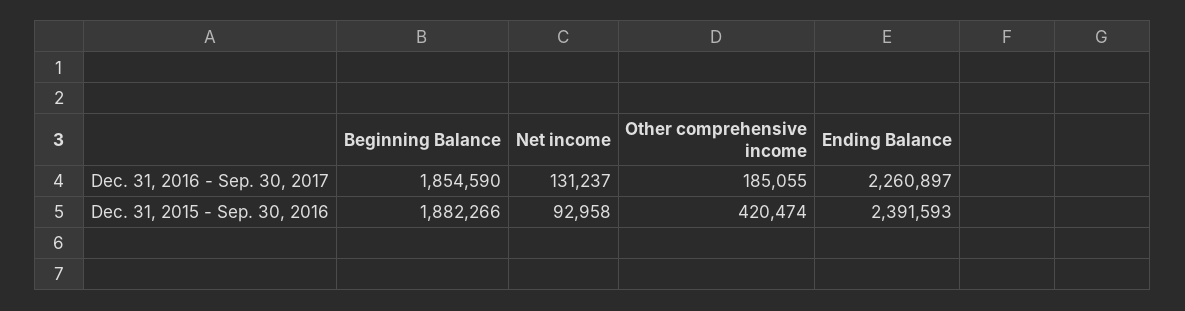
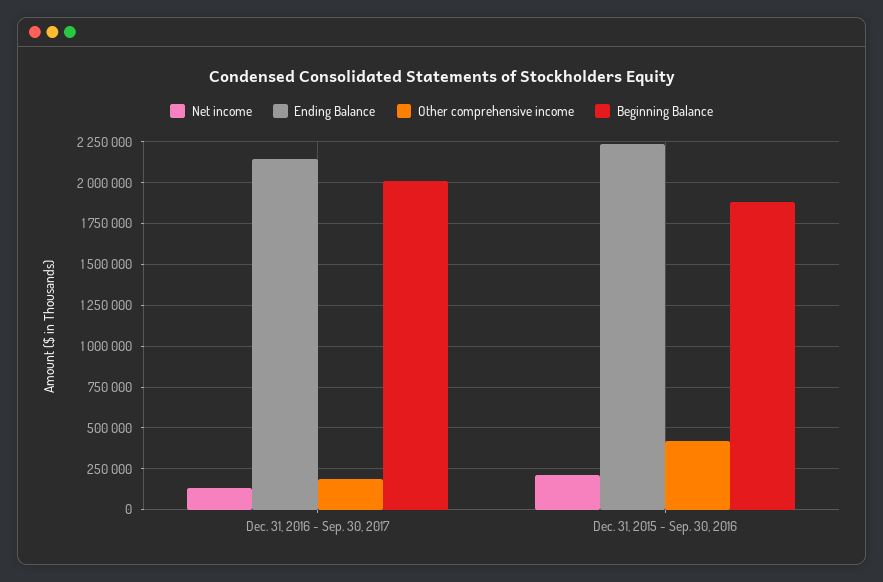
Beginning Balance, Dec. 31, 2016 - Sep. 30, 2017: 1854590 -> 2000000
Ending Balance, Dec. 31, 2016 - Sep. 30, 2017: 2260897 -> 2150000
Net income, Dec. 31, 2015 - Sep. 30, 2016: 92958 -> 200000
Ending Balance, Dec. 31, 2015 - Sep. 30, 2016: 2391593 -> 2250000

